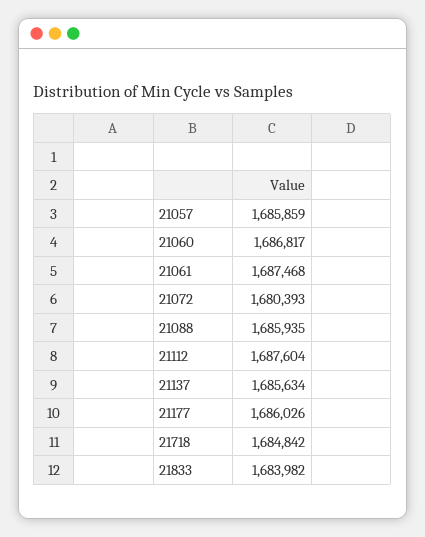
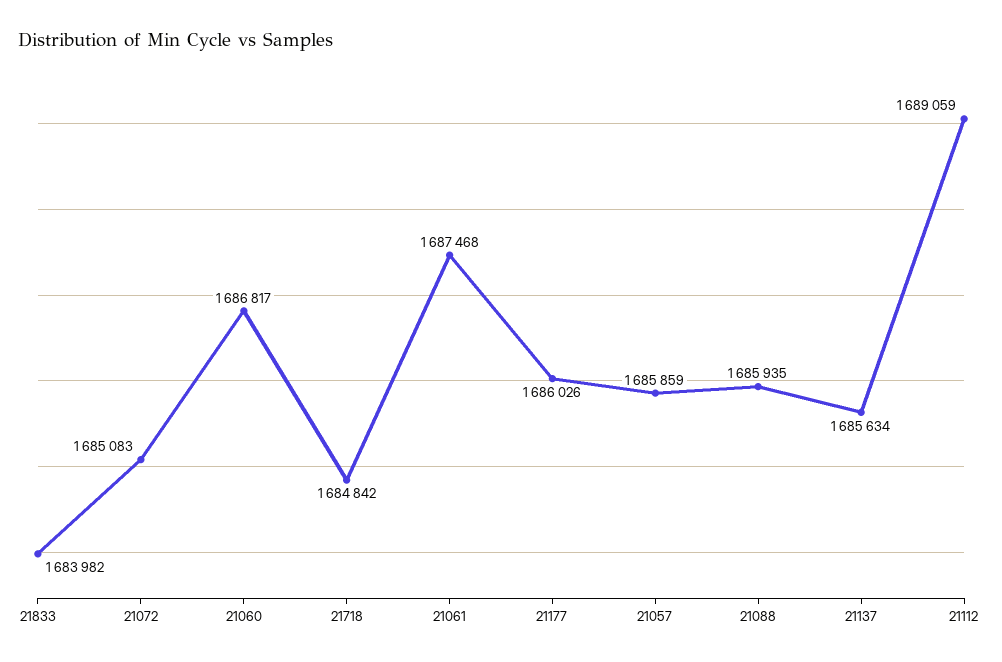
21072: 1680393 -> 1685083
21112: 1687604 -> 1689059

